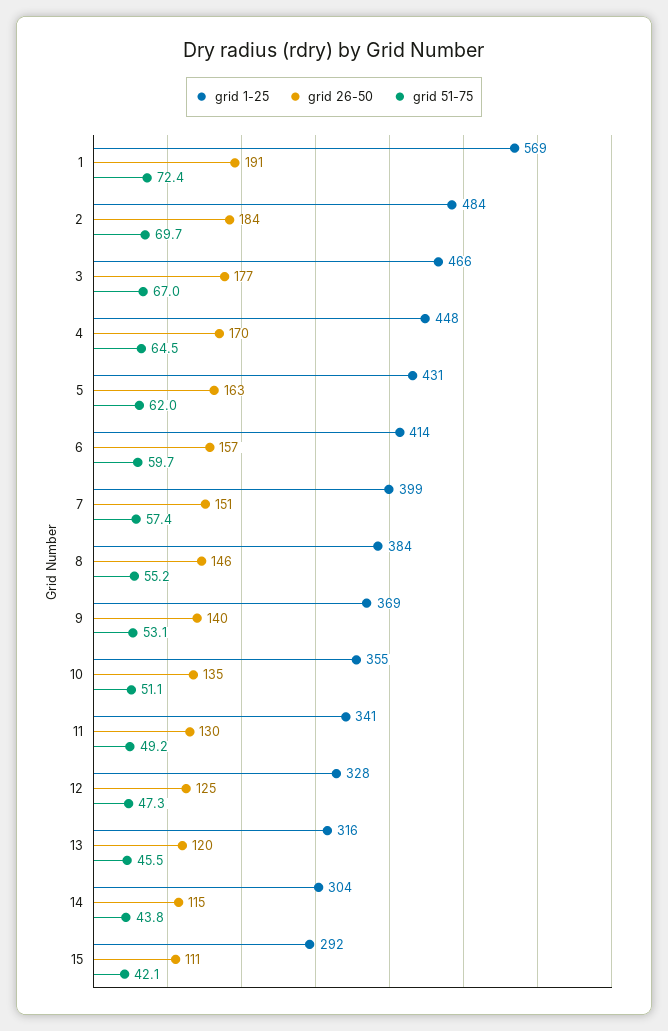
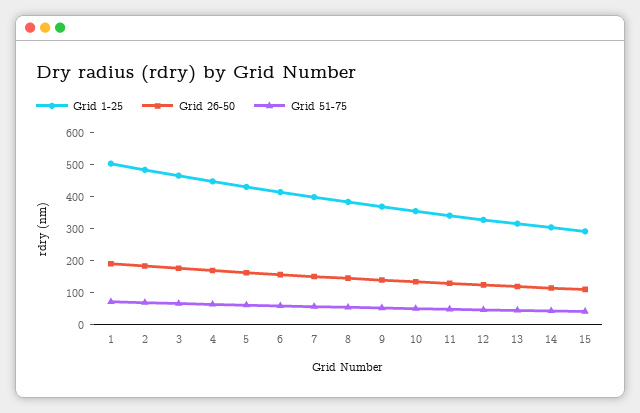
grid 1-25, 1: 569 -> 500

